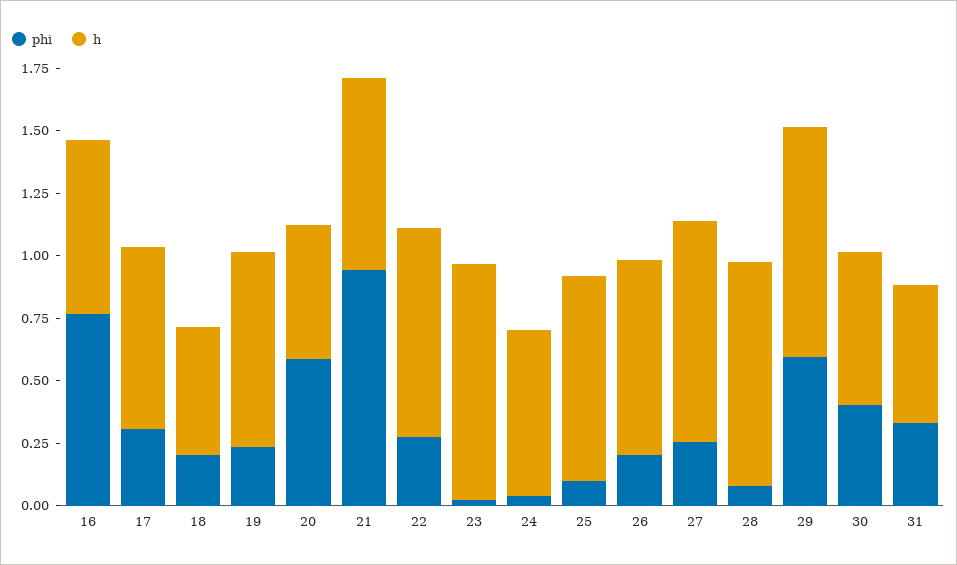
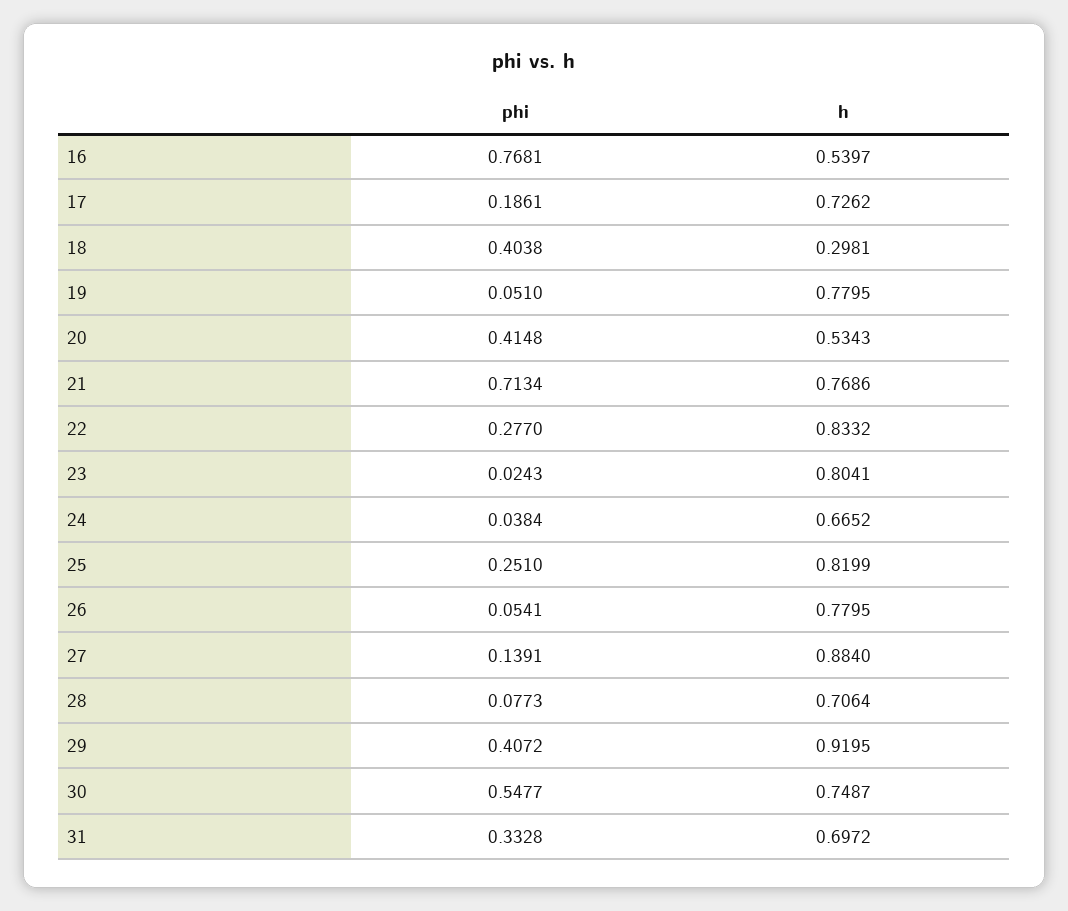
h, 16: 0.7 -> 0.5397
phi, 17: 0.3 -> 0.1861
phi, 18: 0.2 -> 0.4038
h, 18: 0.5 -> 0.2981
phi, 19: 0.25 -> 0.051
phi, 20: 0.6 -> 0.4148
phi, 21: 0.95 -> 0.7134
h, 23: 0.95 -> 0.8041
phi, 25: 0.1 -> 0.251
phi, 26: 0.2 -> 0.0541
phi, 27: 0.25 -> 0.1391
h, 28: 0.9 -> 0.7064
phi, 29: 0.6 -> 0.4072
phi, 30: 0.4 -> 0.5477
h, 30: 0.6 -> 0.7487
h, 31: 0.55 -> 0.6972

